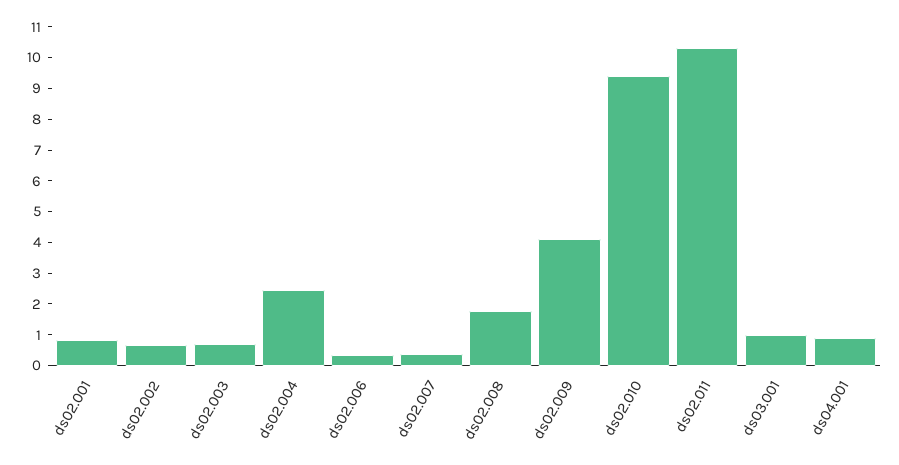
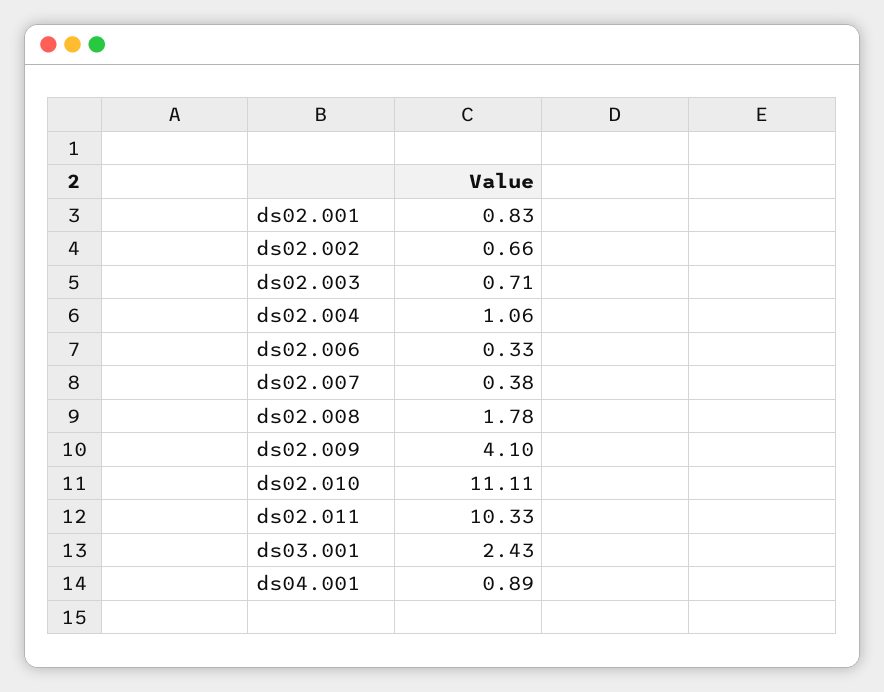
ds02.004: 2.5 -> 1.06
ds02.010: 9.5 -> 11.11
ds03.001: 1 -> 2.43

